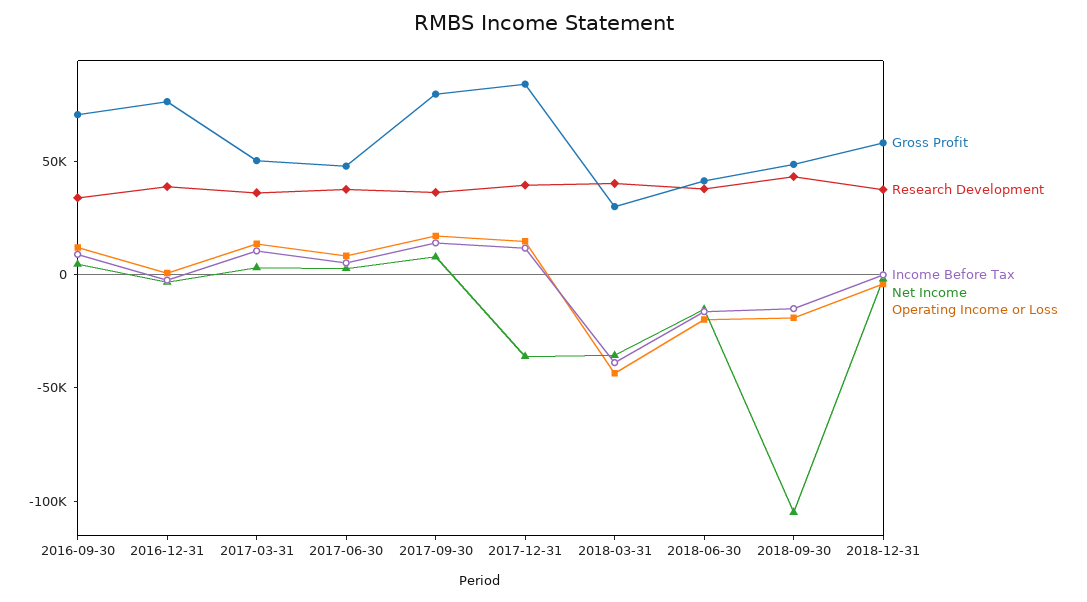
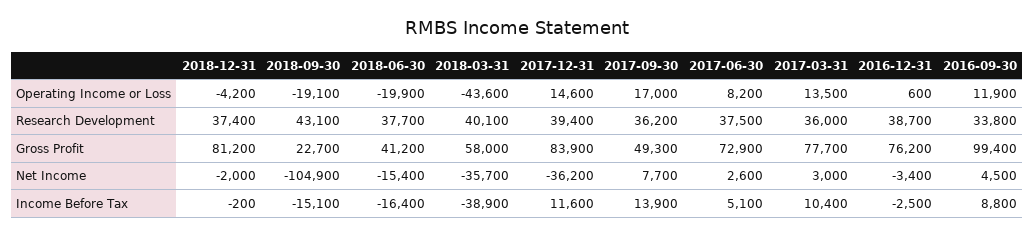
Gross Profit, 2016-09-30: 70000 -> 99400
Gross Profit, 2017-03-31: 50000 -> 77700
Gross Profit, 2017-06-30: 50000 -> 72900
Gross Profit, 2017-09-30: 80000 -> 49300
Gross Profit, 2018-03-31: 30000 -> 58000
Gross Profit, 2018-09-30: 50000 -> 22700
Gross Profit, 2018-12-31: 60000 -> 81200

